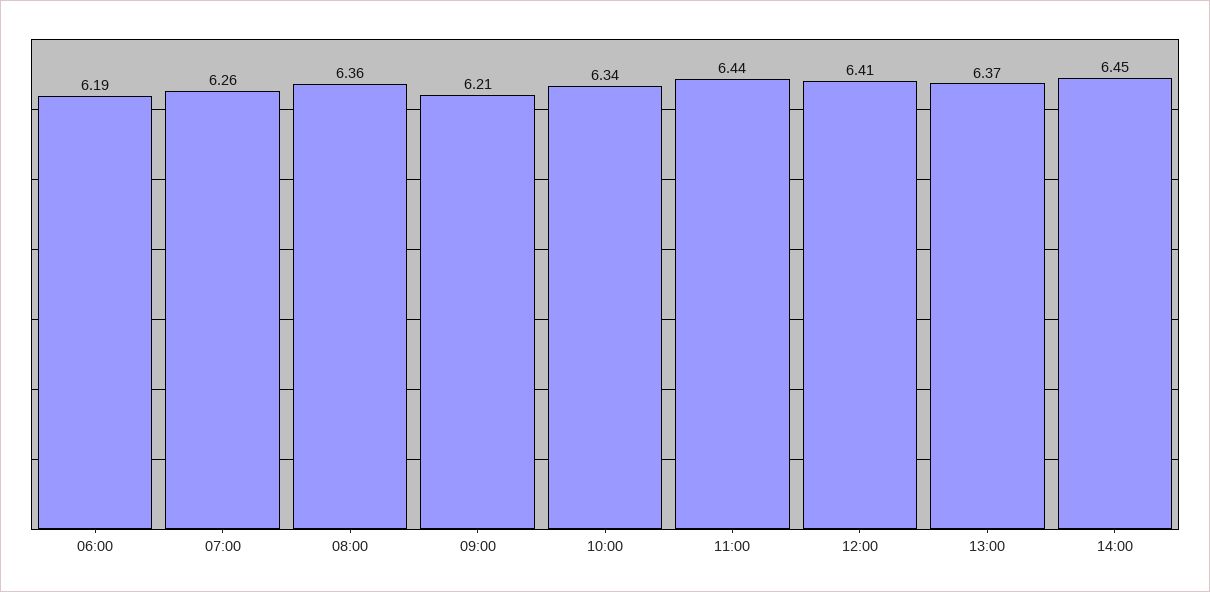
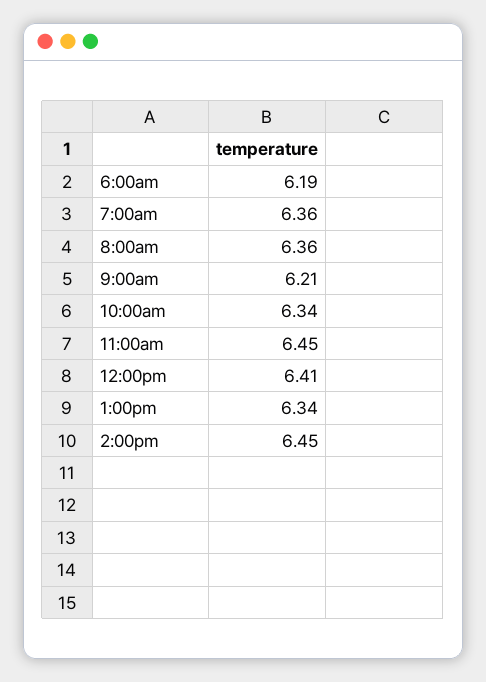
07:00: 6.26 -> 6.36
11:00: 6.44 -> 6.45
13:00: 6.37 -> 6.34

